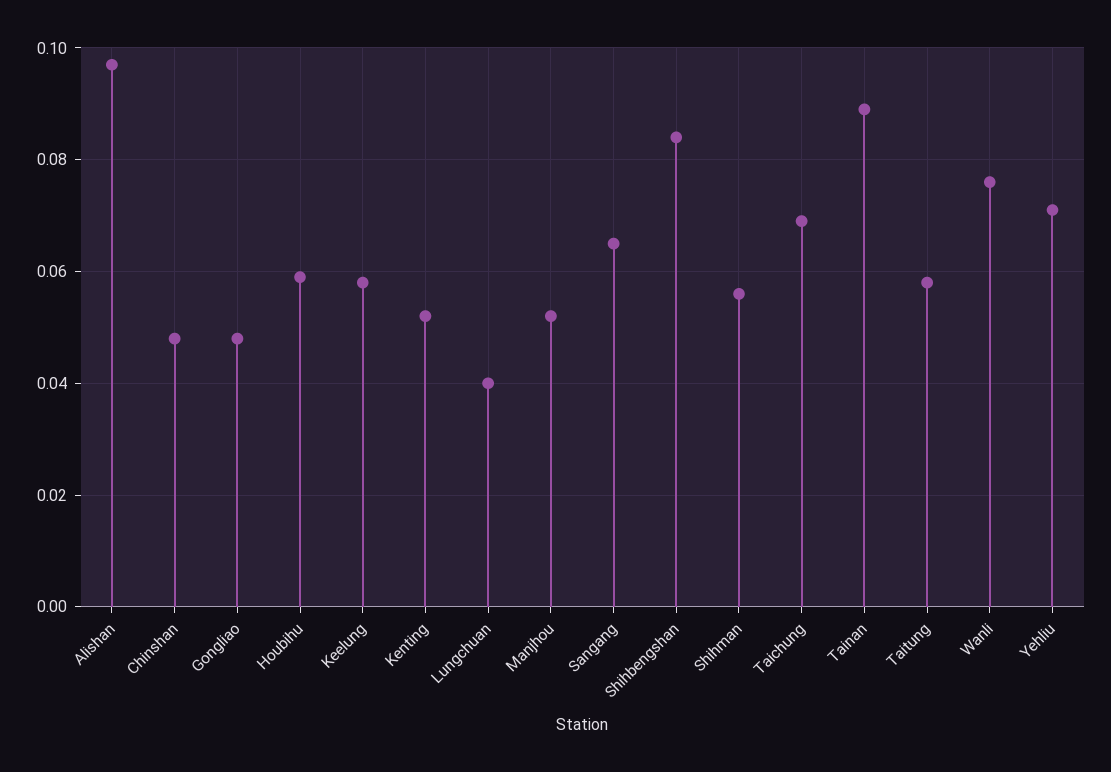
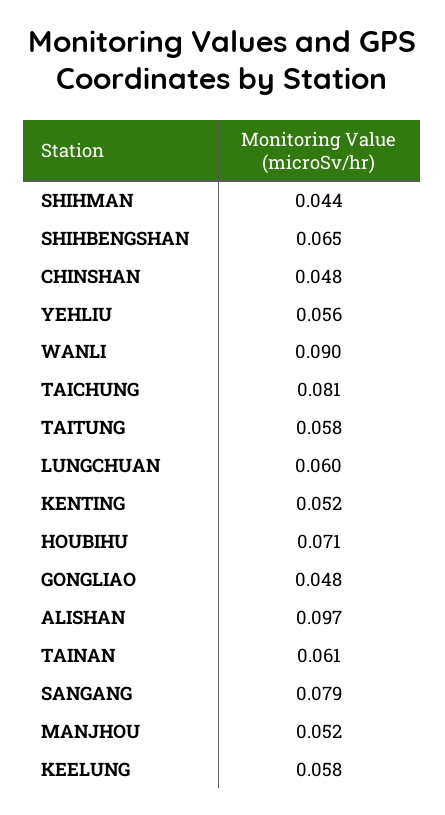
Houbihu: 0.06 -> 0.071
Lungchuan: 0.04 -> 0.06
Sangang: 0.065 -> 0.079
Shihbengshan: 0.085 -> 0.065
Shihman: 0.055 -> 0.044
Taichung: 0.07 -> 0.081
Tainan: 0.09 -> 0.061
Wanli: 0.075 -> 0.09
Yehliu: 0.07 -> 0.056

